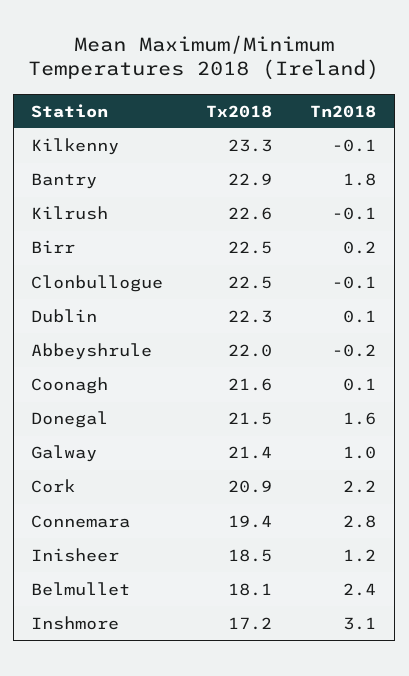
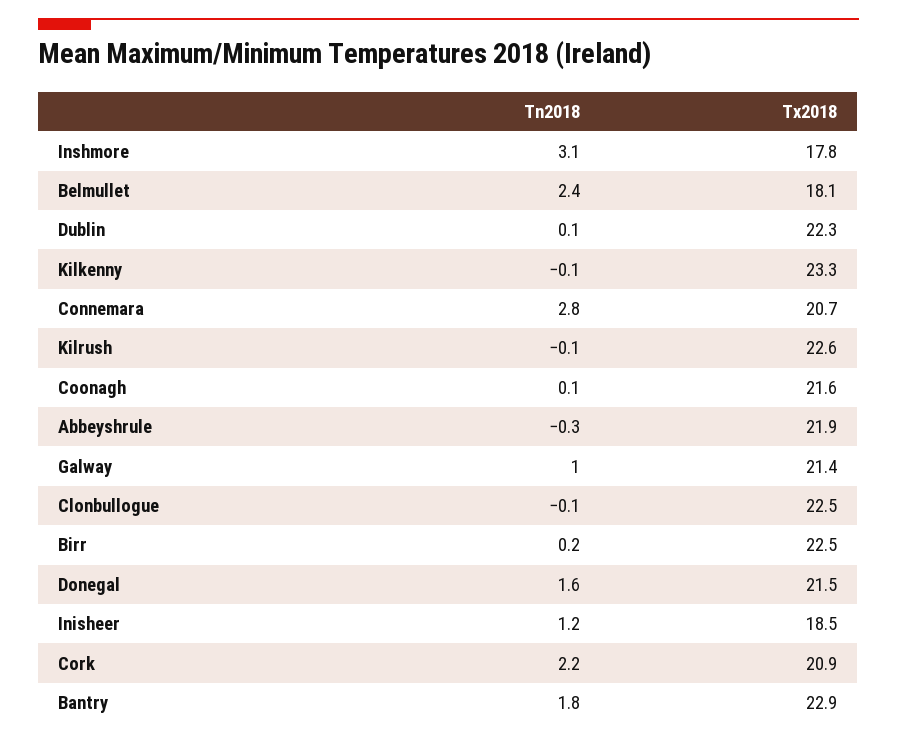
Tx2018, Abbeyshrule: 22 -> 21.9
Tn2018, Abbeyshrule: -0.2 -> -0.3
Tx2018, Connemara: 19.4 -> 20.7
Tx2018, Inshmore: 17.2 -> 17.8

